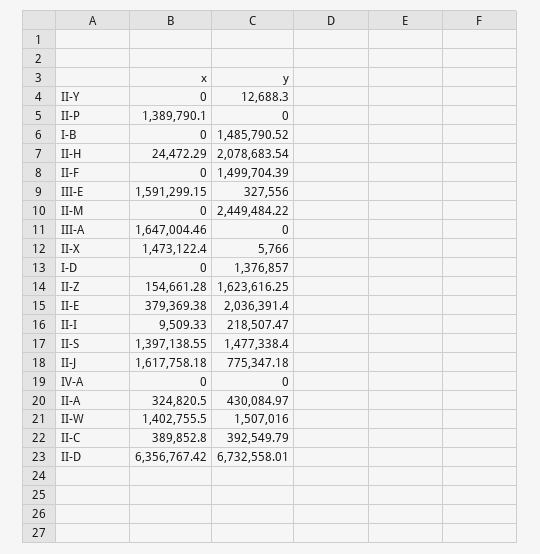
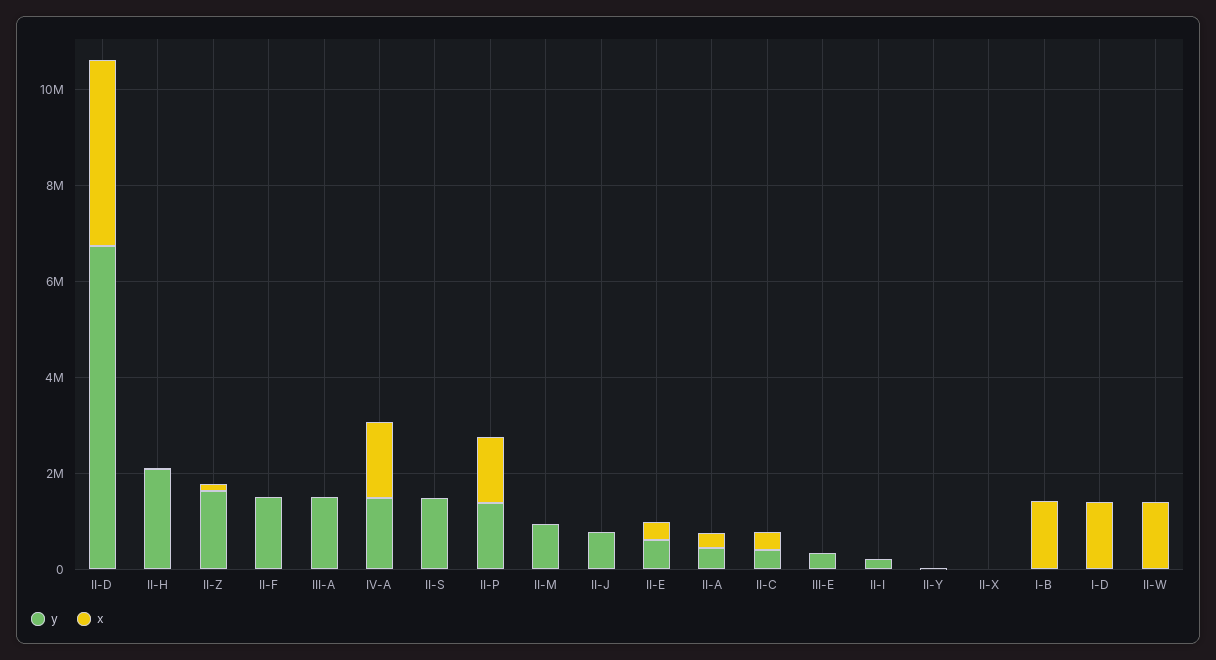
y, II-P: 0 -> 1500000
x, I-B: 0 -> 1500000
y, I-B: 1485790.52 -> 0
x, III-E: 1591299.15 -> 0
y, II-M: 2449484.22 -> 1000000
x, III-A: 1647004.46 -> 0
y, III-A: 0 -> 1500000
x, II-X: 1473122.4 -> 0
x, I-D: 0 -> 1500000
y, I-D: 1376857 -> 0
y, II-E: 2036391.4 -> 500000
x, II-S: 1397138.55 -> 0
x, II-J: 1617758.18 -> 0
x, IV-A: 0 -> 1500000
y, IV-A: 0 -> 1500000
y, II-W: 1507016 -> 0
x, II-D: 6356767.42 -> 4000000

